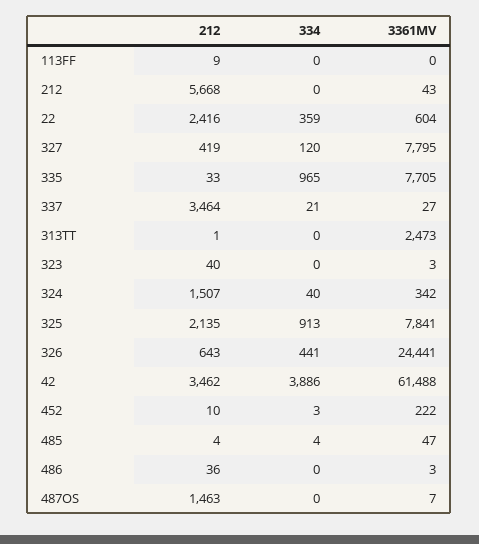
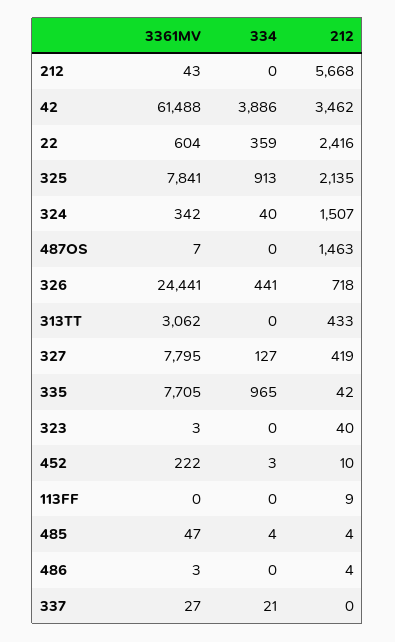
334, 327: 120 -> 127
212, 335: 33 -> 42
212, 337: 3464 -> 0
212, 313TT: 1 -> 433
3361MV, 313TT: 2473 -> 3062
212, 326: 643 -> 718
212, 486: 36 -> 4

